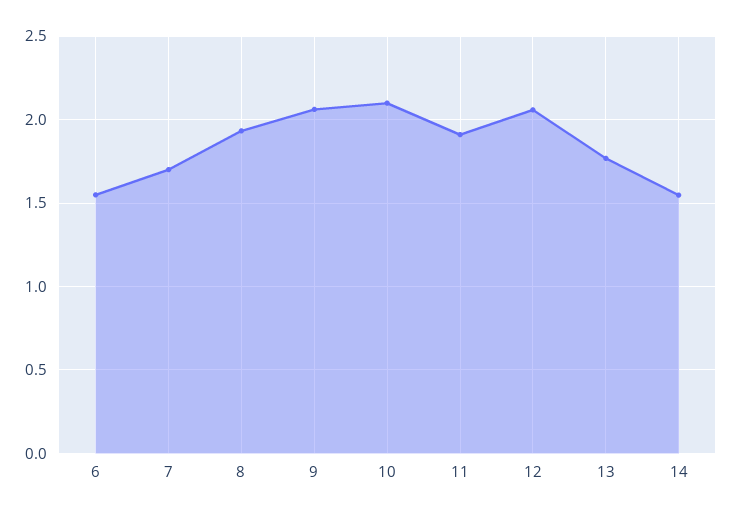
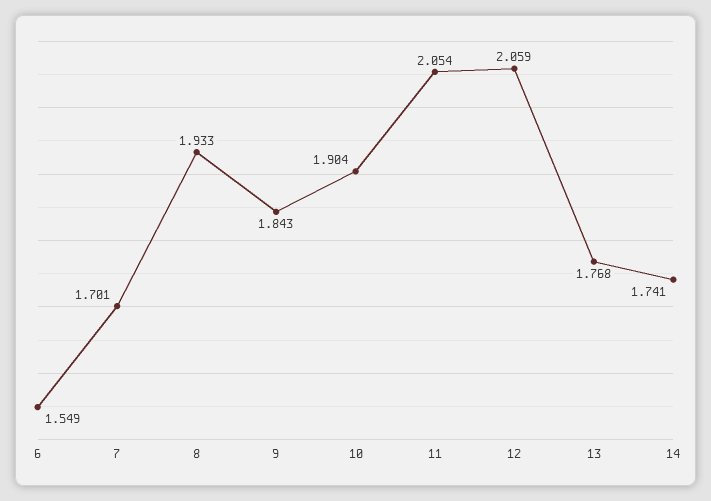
9: 2.05 -> 1.843
10: 2.1 -> 1.904
11: 1.9 -> 2.054
14: 1.55 -> 1.741

